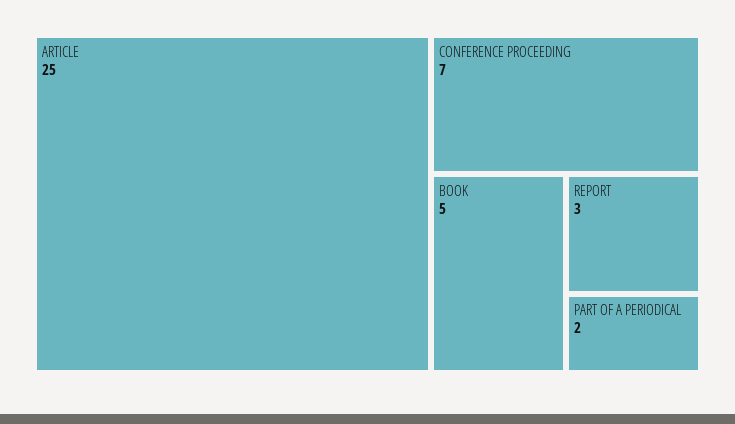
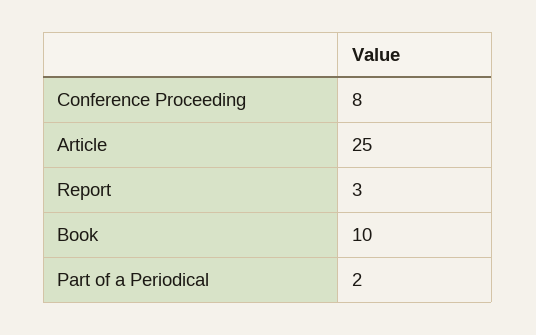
CONFERENCE PROCEEDING: 7 -> 8
BOOK: 5 -> 10

